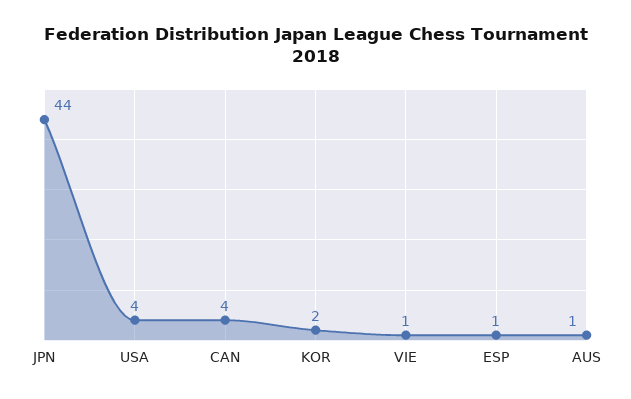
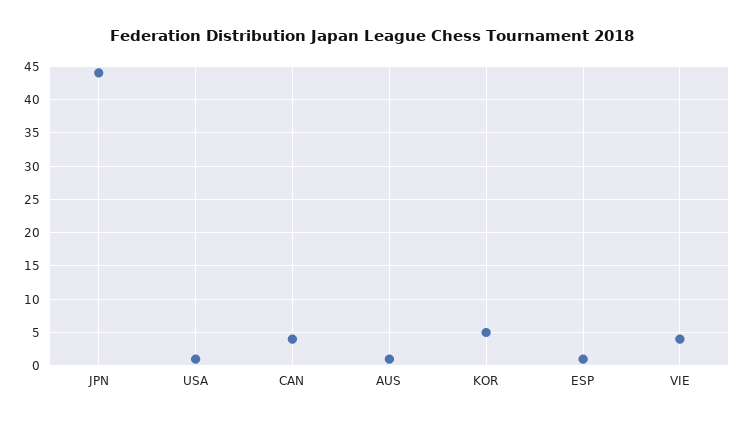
USA: 4 -> 1
KOR: 2 -> 5
VIE: 1 -> 4

